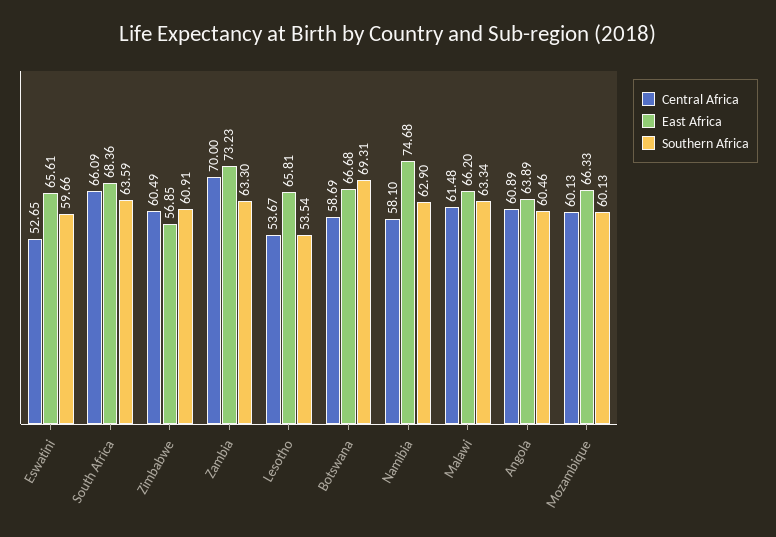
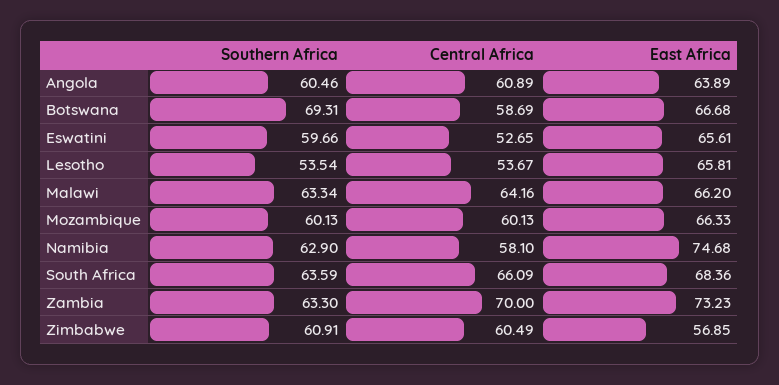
Central Africa, Malawi: 61.48 -> 64.16

